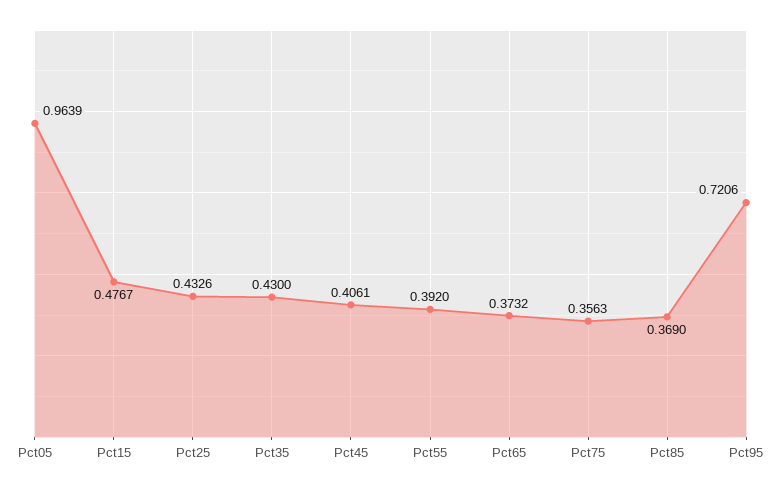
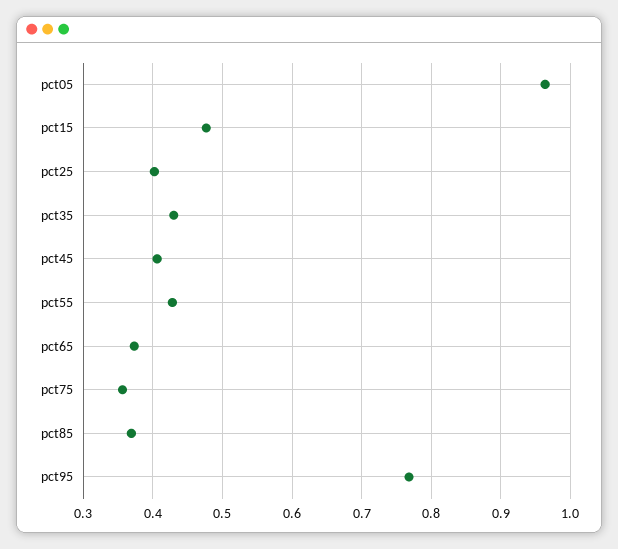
Pct25: 0.4326 -> 0.4
Pct55: 0.392 -> 0.43
Pct95: 0.7206 -> 0.77

